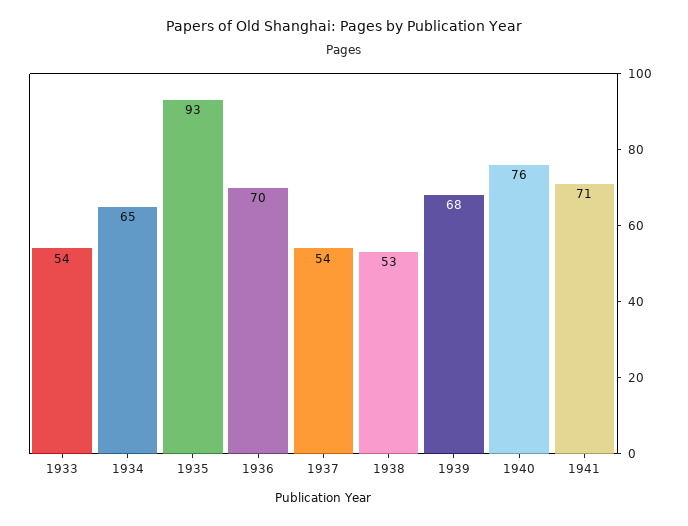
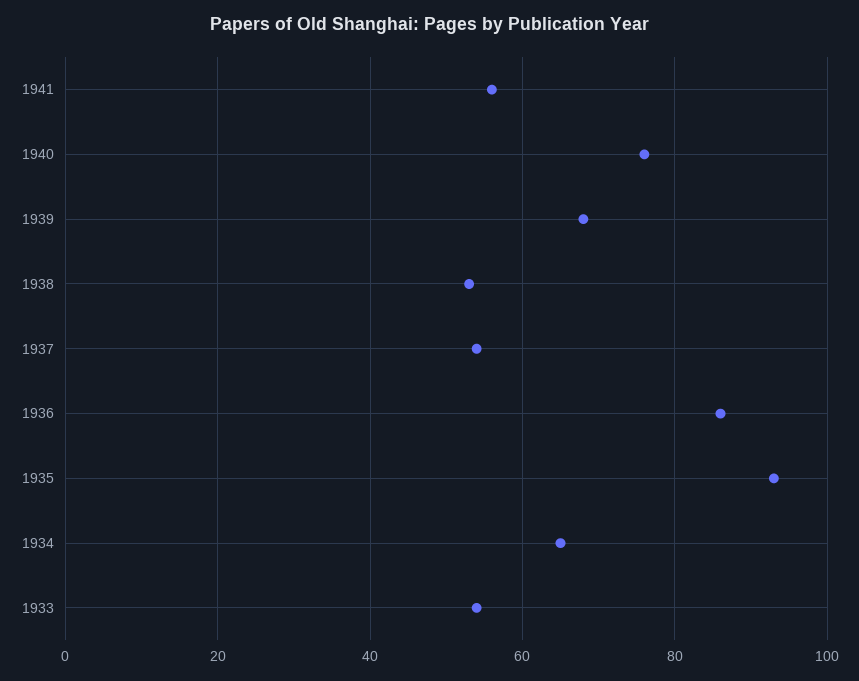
1936: 70 -> 85
1941: 71 -> 55

